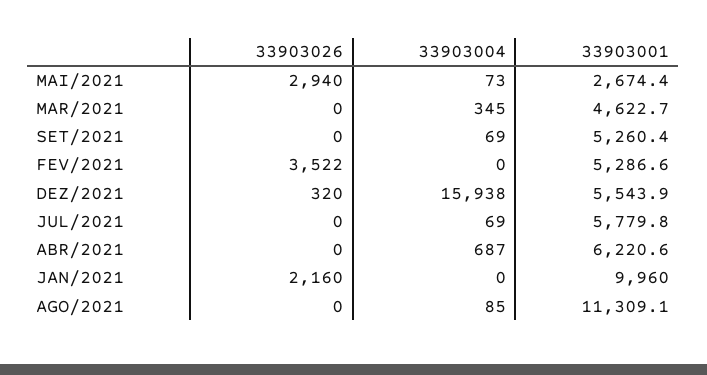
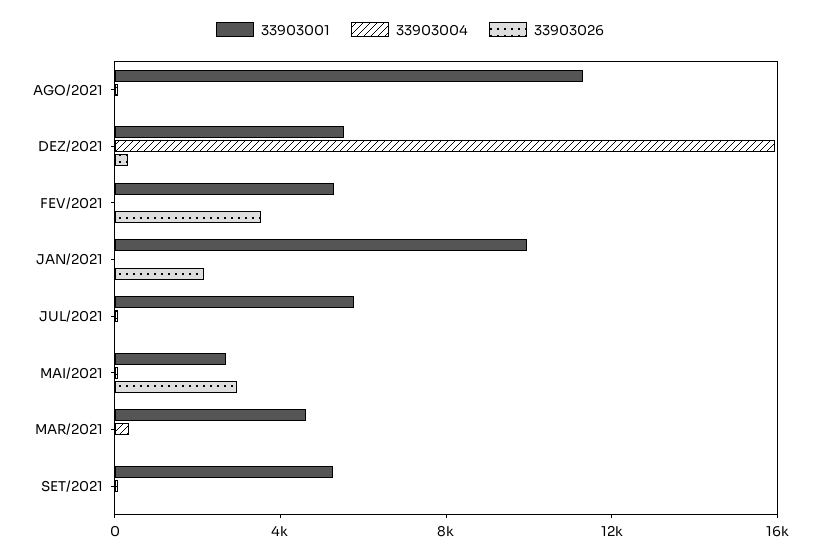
33903026, ABR/2021: 0 -> none
33903004, ABR/2021: 687 -> none
33903001, ABR/2021: 6220.6 -> none

